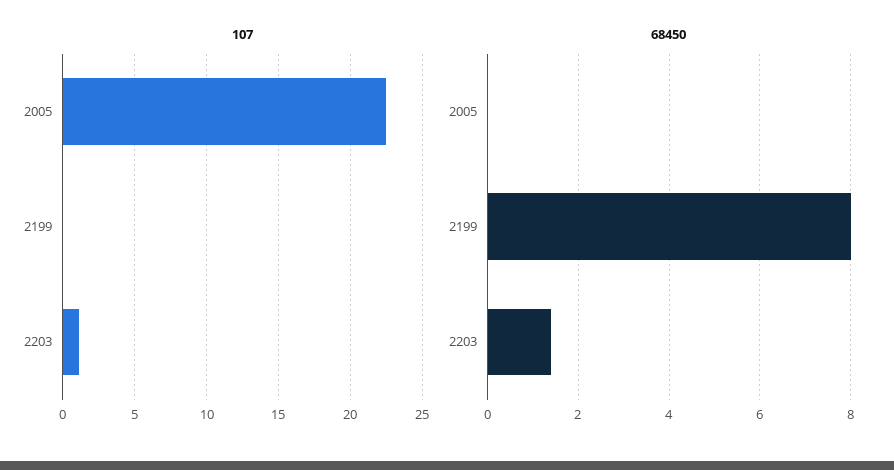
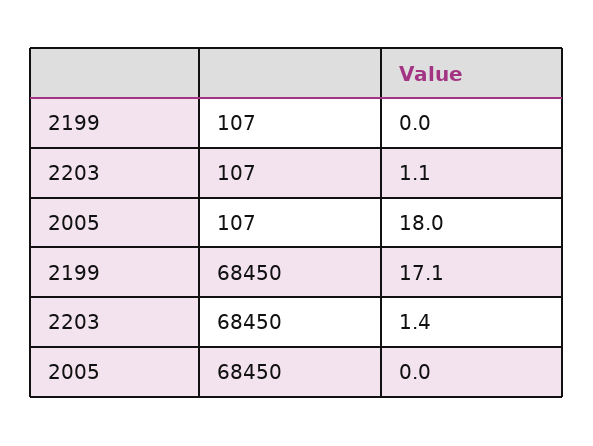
107, 2005: 22.5 -> 18
68450, 2199: 8 -> 17.1

